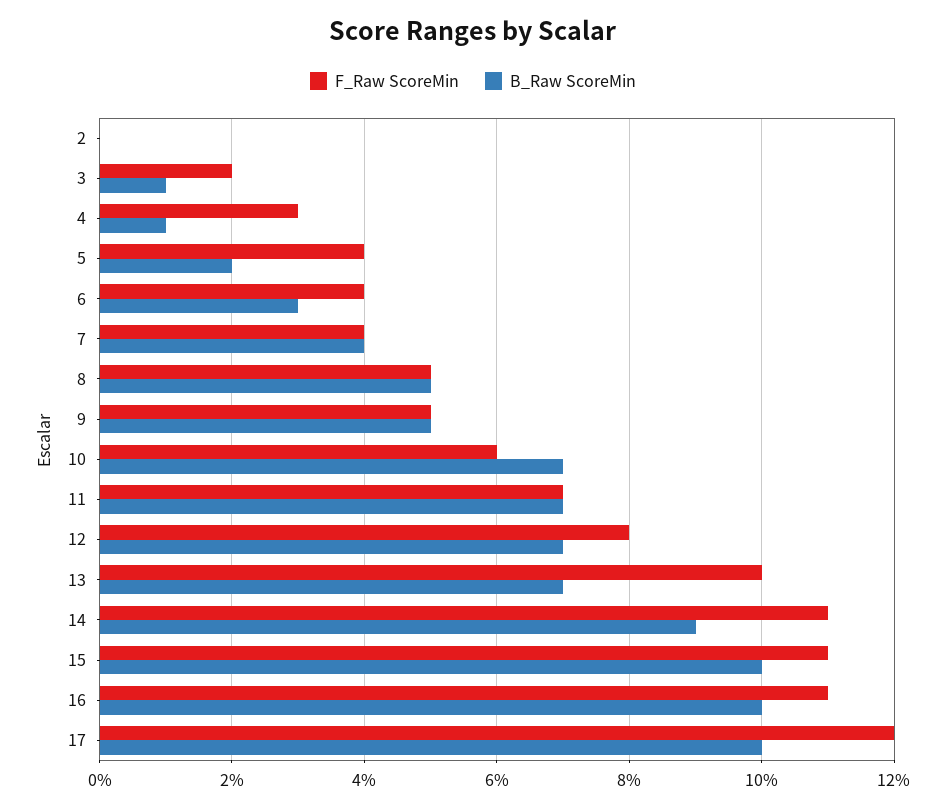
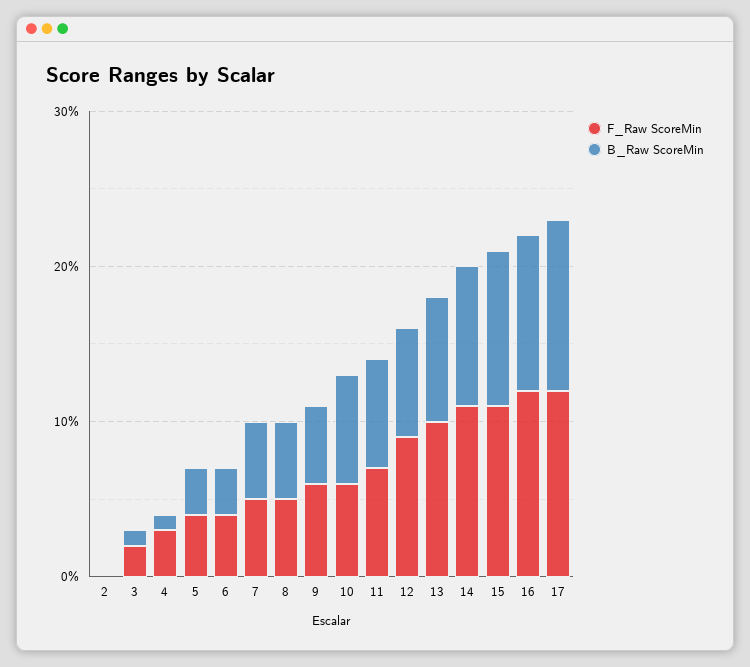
B_Raw ScoreMin, 5: 2 -> 3
F_Raw ScoreMin, 7: 4 -> 5
B_Raw ScoreMin, 7: 4 -> 5
F_Raw ScoreMin, 9: 5 -> 6
F_Raw ScoreMin, 12: 8 -> 9
B_Raw ScoreMin, 13: 7 -> 8
F_Raw ScoreMin, 16: 11 -> 12
B_Raw ScoreMin, 17: 10 -> 11

